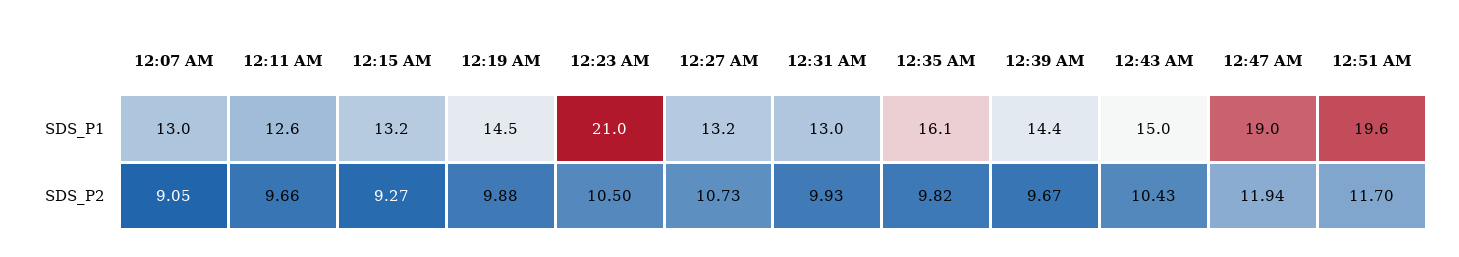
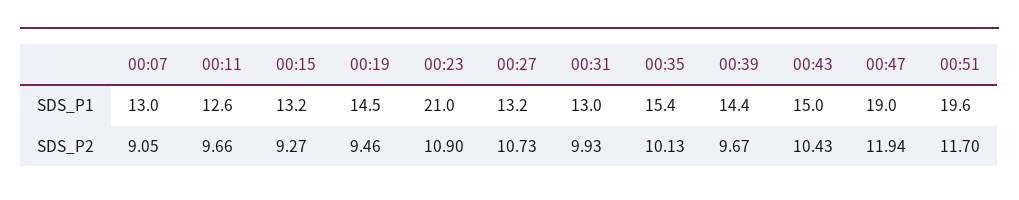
12:35 AM, SDS_P1: 16.1 -> 15.4
12:19 AM, SDS_P2: 9.88 -> 9.46
12:23 AM, SDS_P2: 10.5 -> 10.9
12:35 AM, SDS_P2: 9.82 -> 10.13

